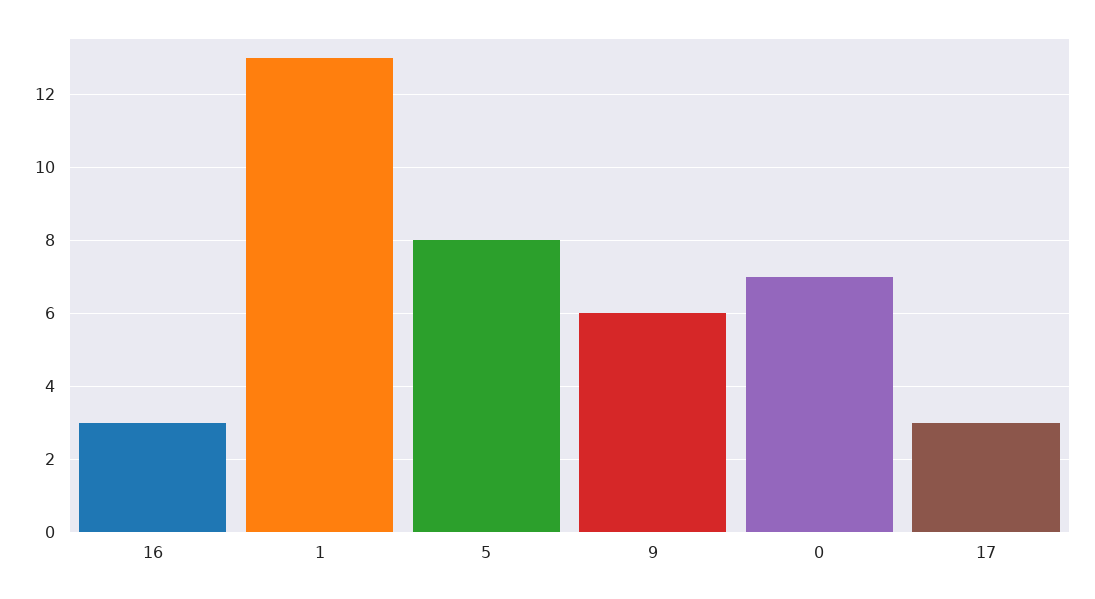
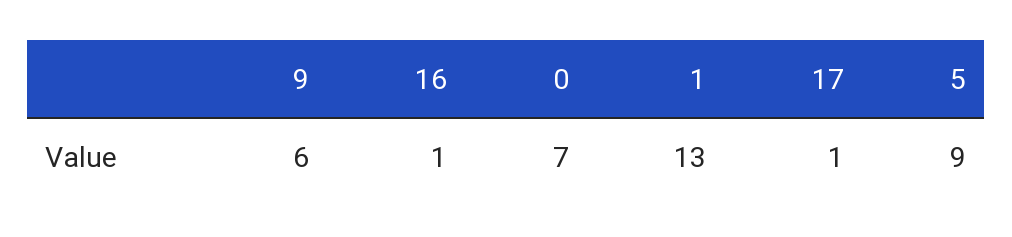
16: 3 -> 1
5: 8 -> 9
17: 3 -> 1

